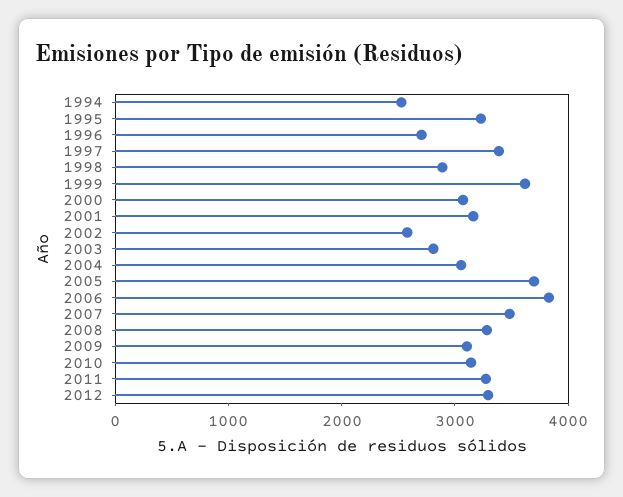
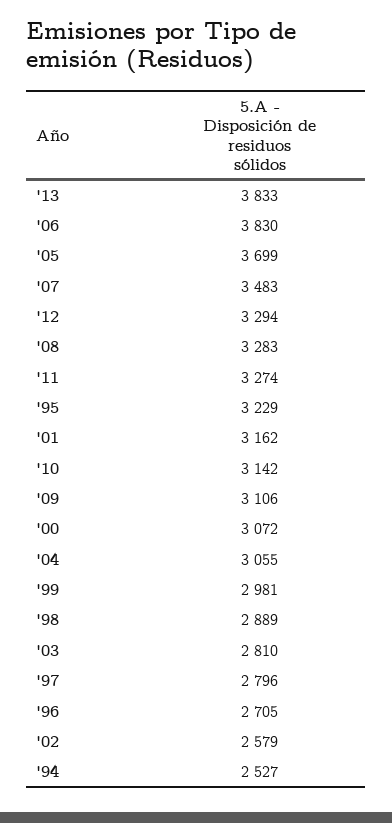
1997: 3400 -> 2796
1999: 3600 -> 2981
'13: none -> 3833

